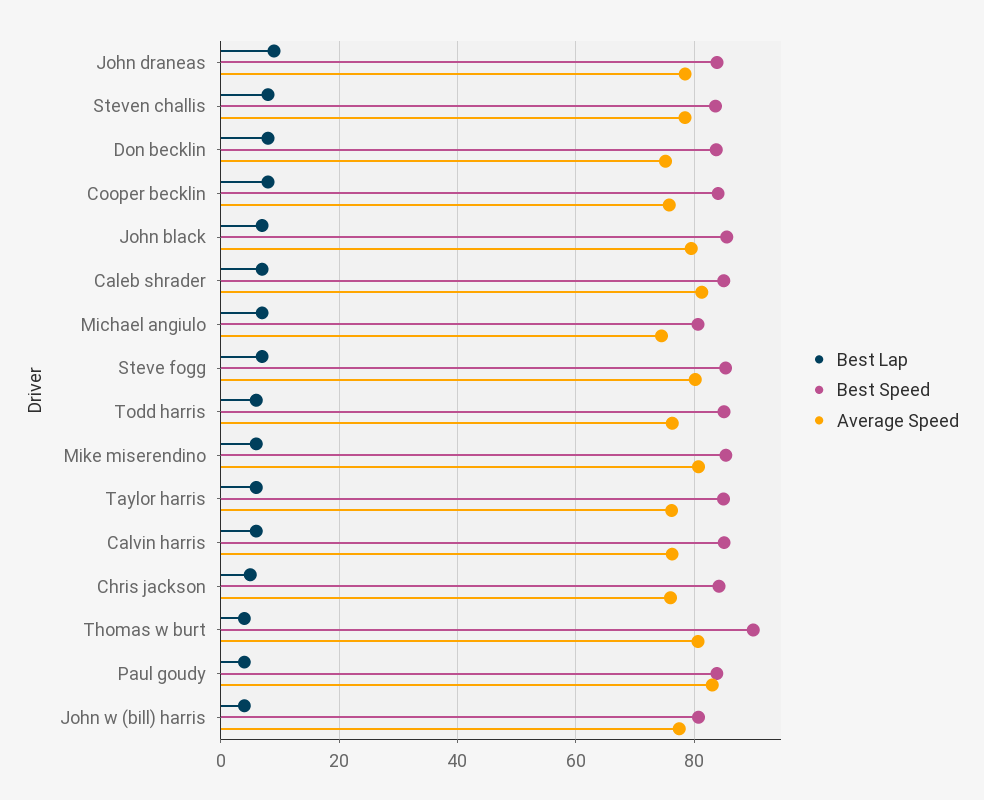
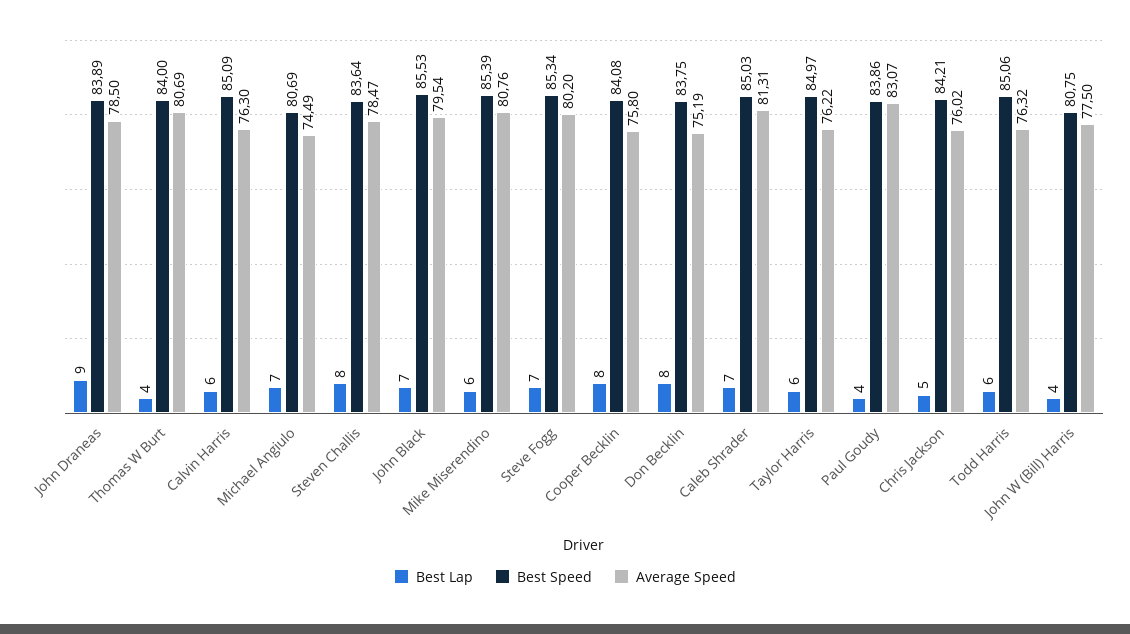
Best Speed, Thomas w burt: 90 -> 84

